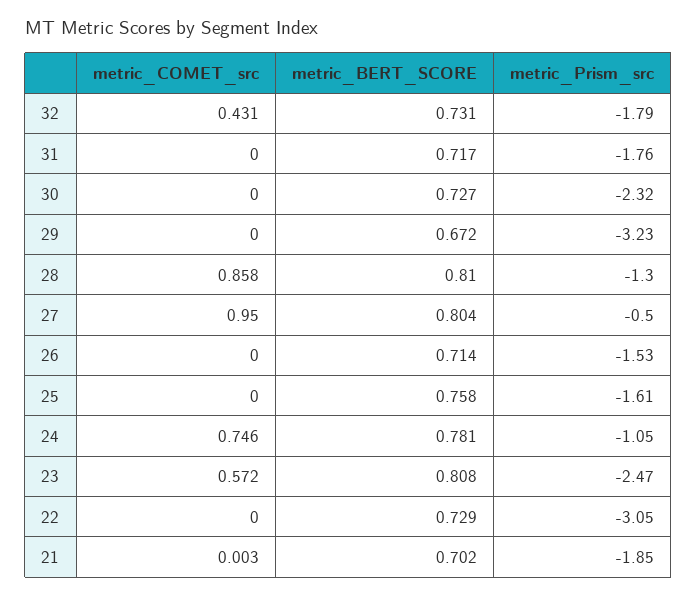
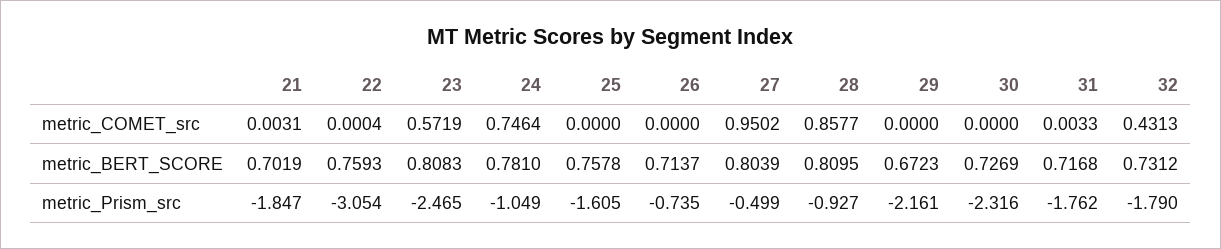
metric_COMET_src, 31: 0 -> 0.0033
metric_Prism_src, 29: -3.23 -> -2.161
metric_Prism_src, 28: -1.3 -> -0.927
metric_Prism_src, 26: -1.53 -> -0.735
metric_BERT_SCORE, 22: 0.729 -> 0.7593

